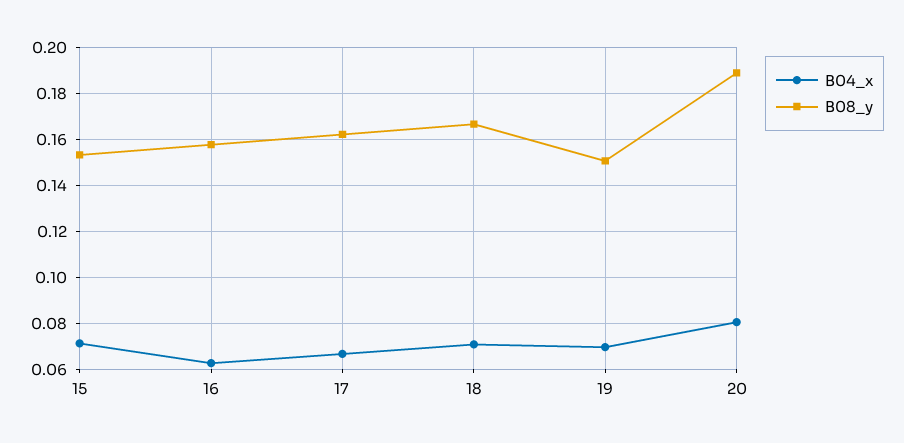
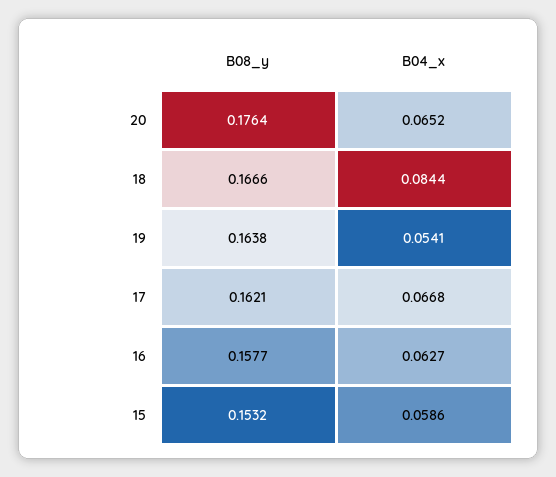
B04_x, 15: 0.07 -> 0.0586
B04_x, 18: 0.07 -> 0.0844
B04_x, 19: 0.07 -> 0.0541
B08_y, 19: 0.15 -> 0.1638
B04_x, 20: 0.08 -> 0.0652
B08_y, 20: 0.19 -> 0.1764

